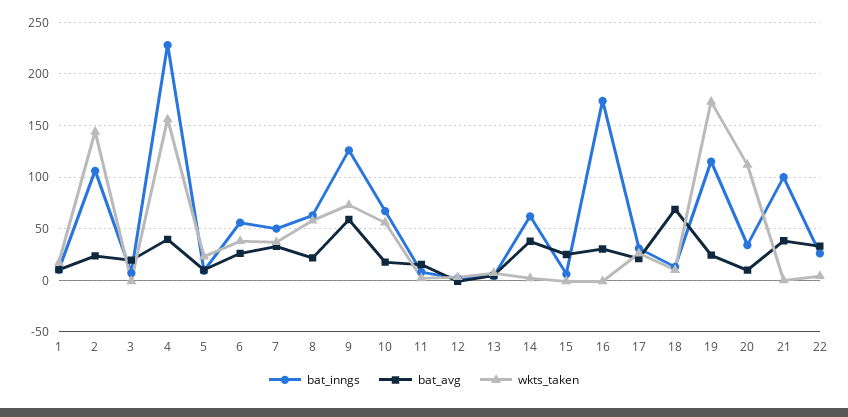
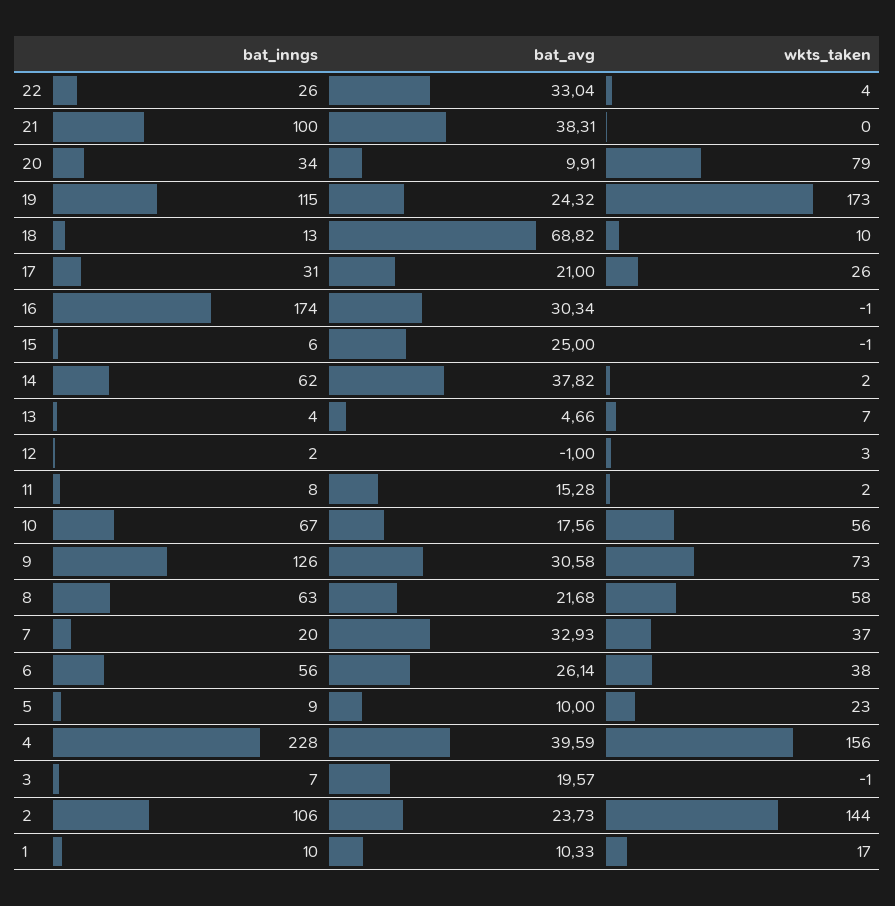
bat_inngs, 7: 50 -> 20
bat_avg, 9: 60 -> 30.58
wkts_taken, 20: 110 -> 79

